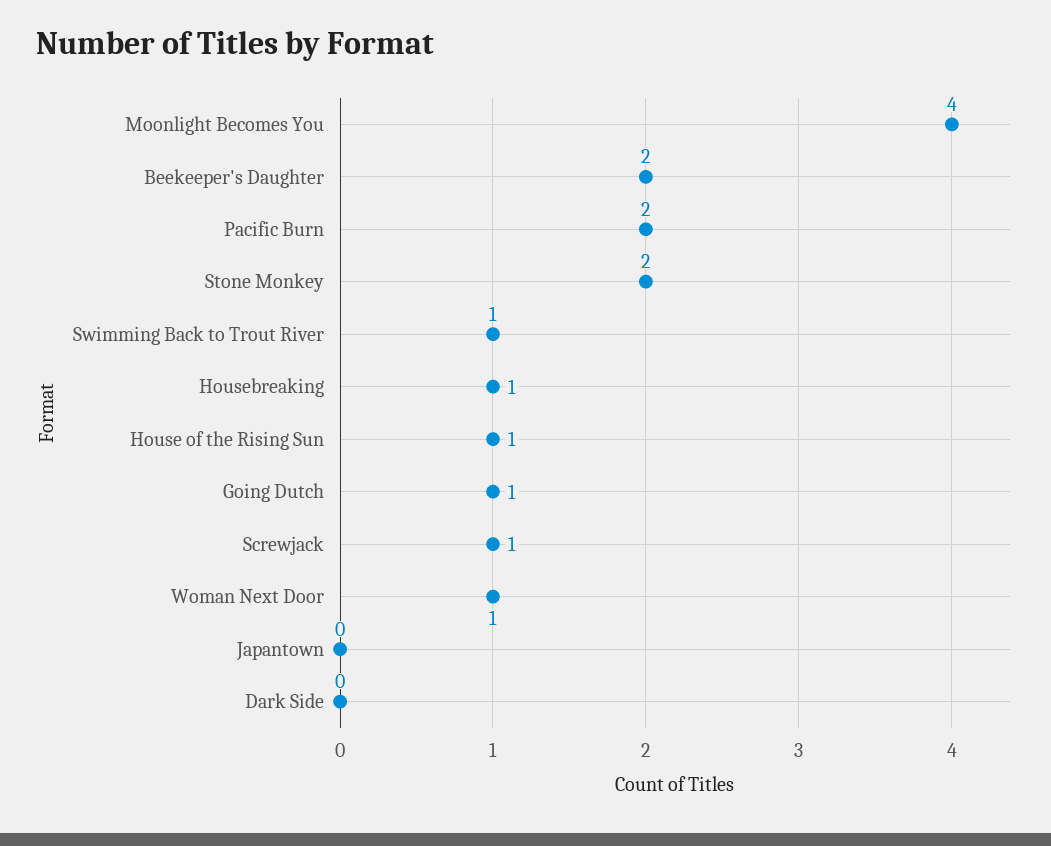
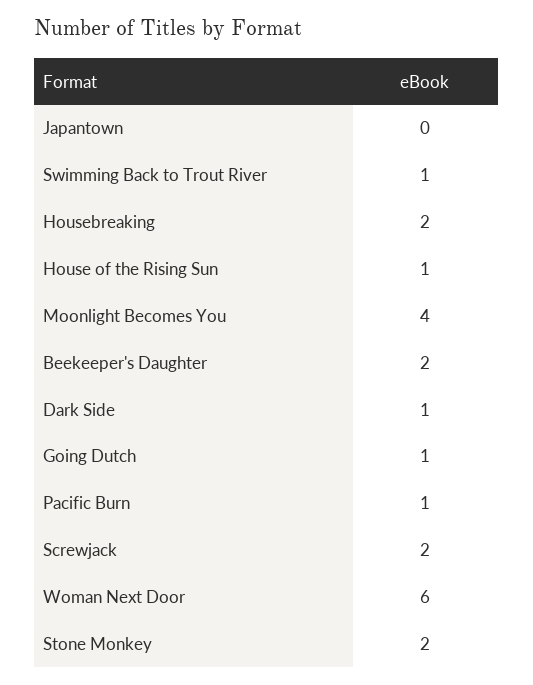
Pacific Burn: 2 -> 1
Housebreaking: 1 -> 2
Screwjack: 1 -> 2
Woman Next Door: 1 -> 6
Dark Side: 0 -> 1

